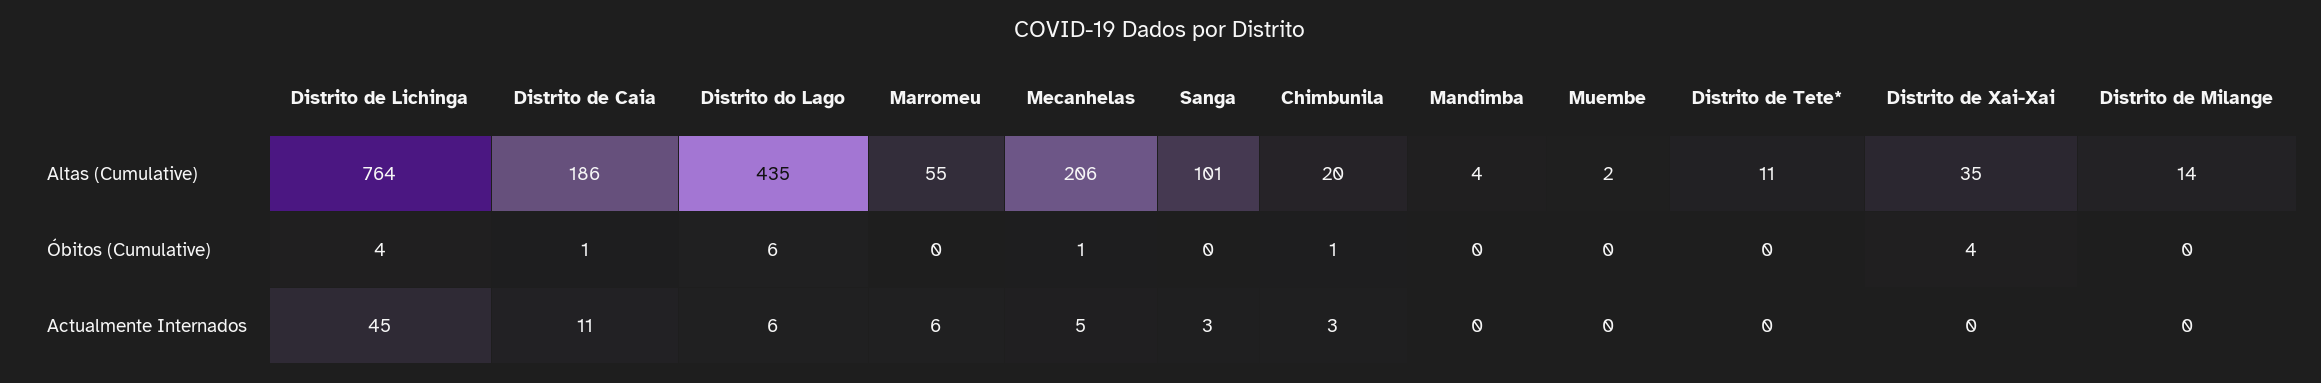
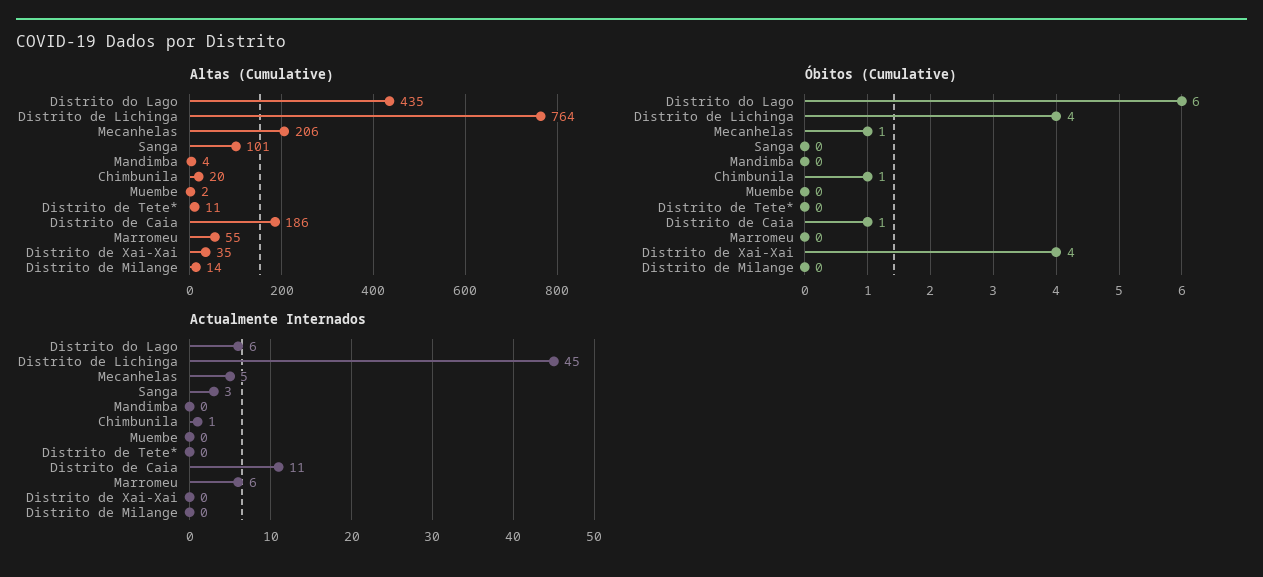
Actualmente Internados, Chimbunila: 3 -> 1

